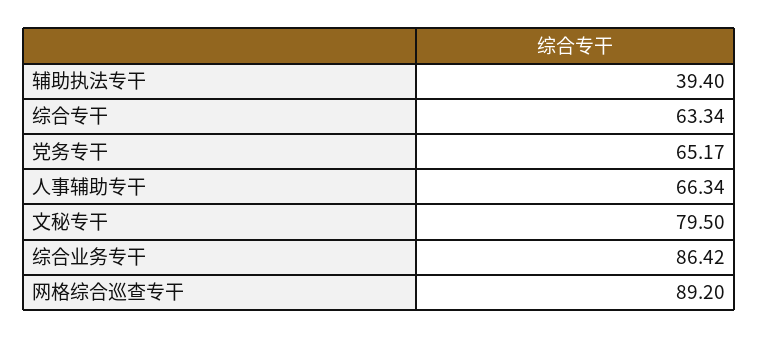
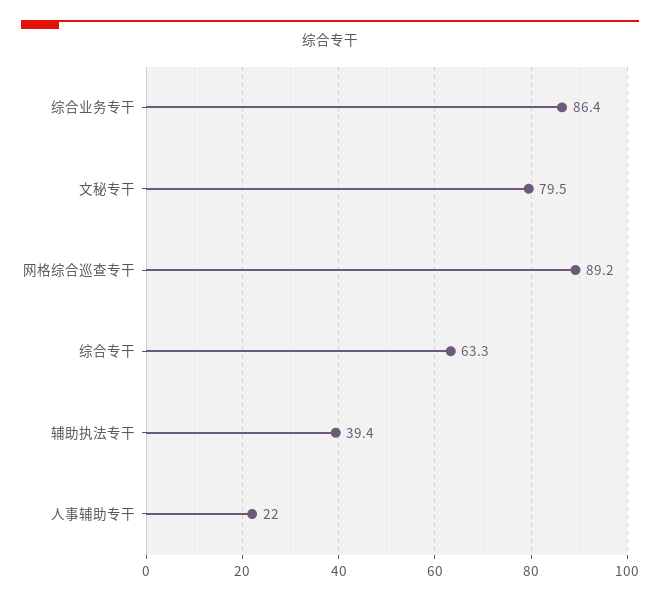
党务专干: 65.17 -> none
人事辅助专干: 66.34 -> 22

